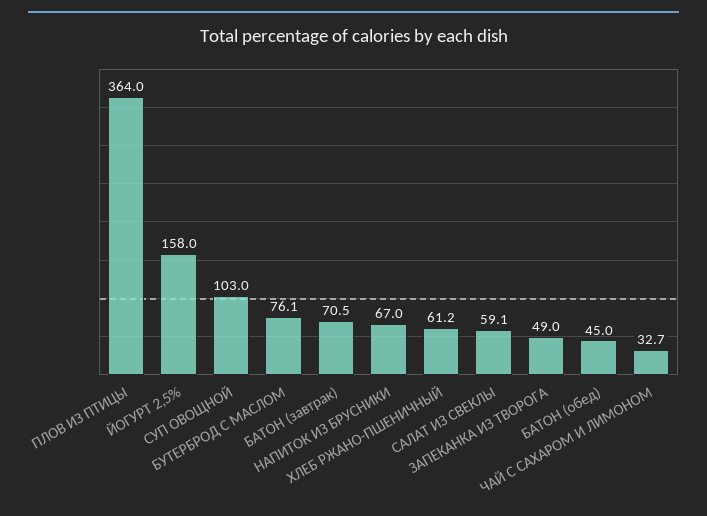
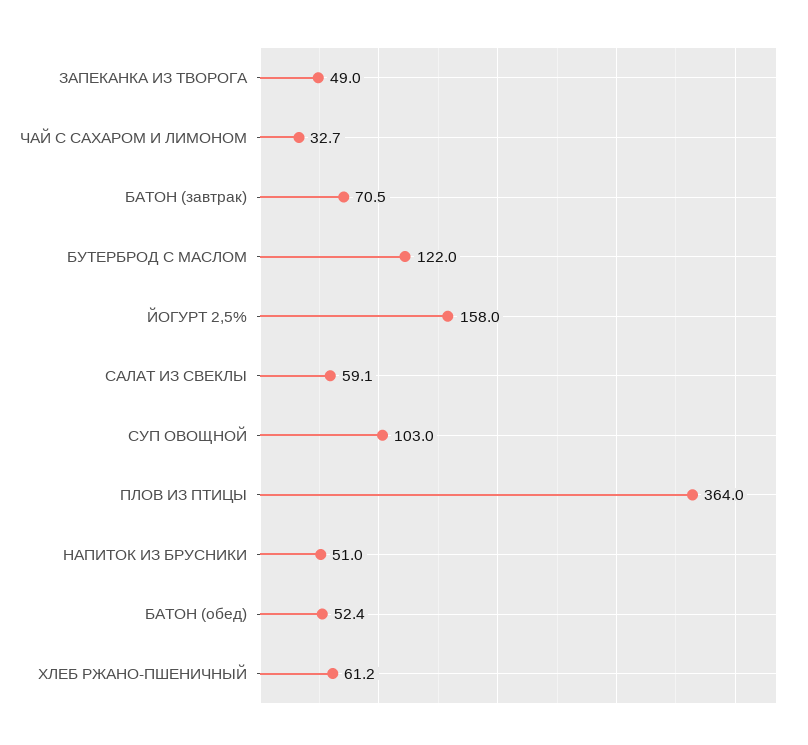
БУТЕРБРОД С МАСЛОМ: 76.1 -> 122
НАПИТОК ИЗ БРУСНИКИ: 67 -> 51
БАТОН (обед): 45 -> 52.4

